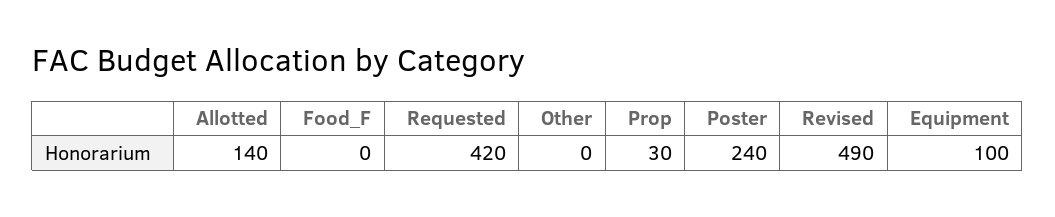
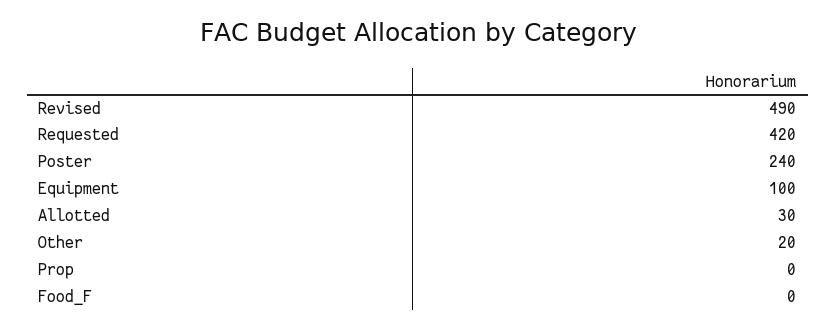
Allotted: 140 -> 30
Other: 0 -> 20
Prop: 30 -> 0

